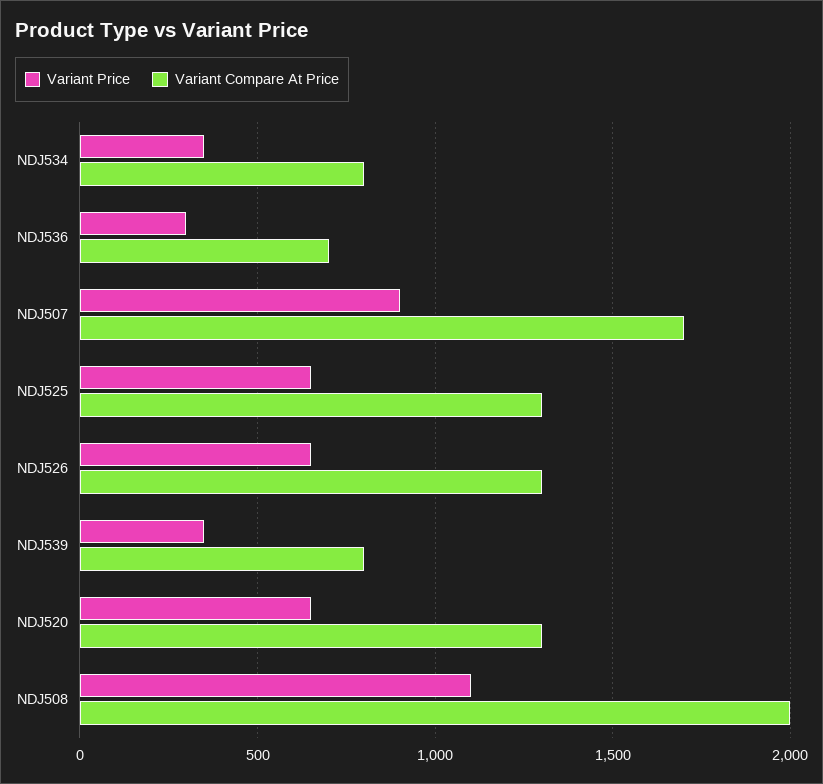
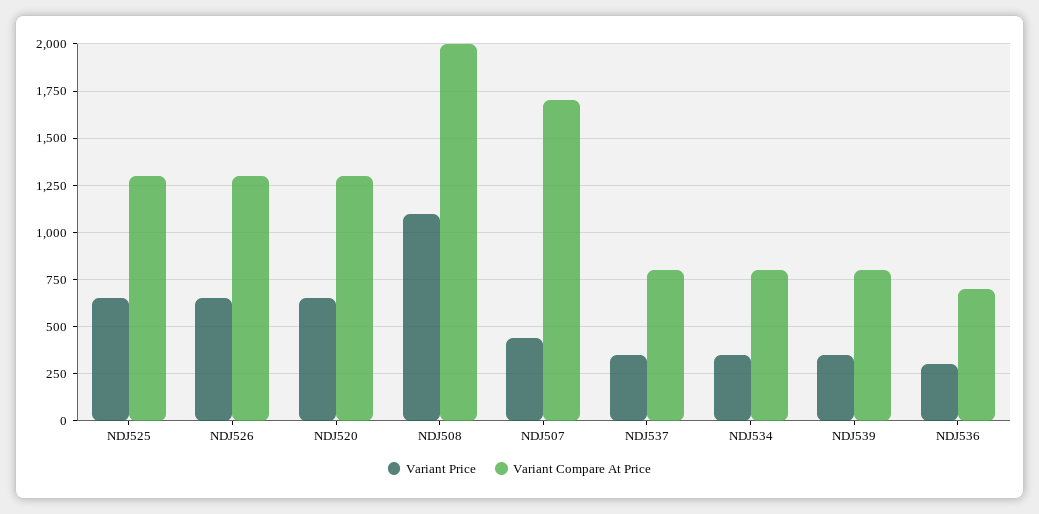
Variant Price, NDJ507: 900 -> 450
Variant Price, NDJ537: none -> 350
Variant Compare At Price, NDJ537: none -> 800

